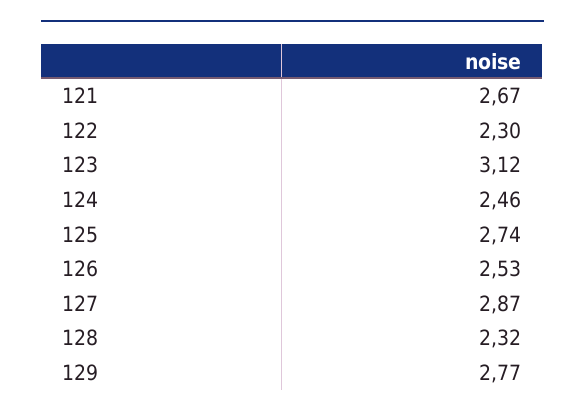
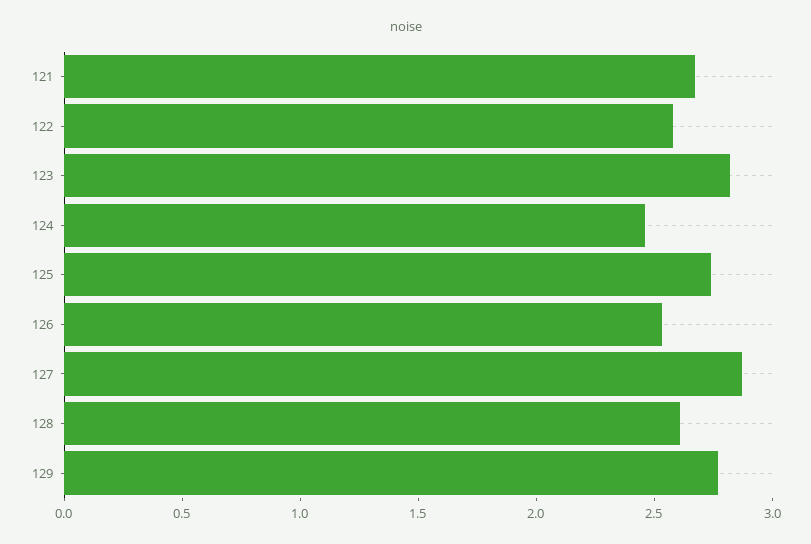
122: 2.3 -> 2.6
123: 3.12 -> 2.8
128: 2.32 -> 2.6

